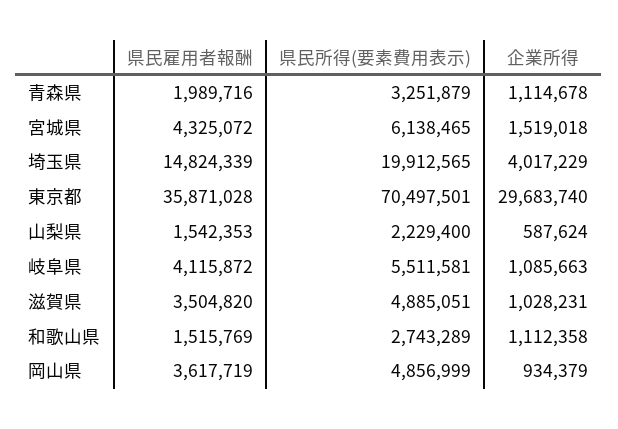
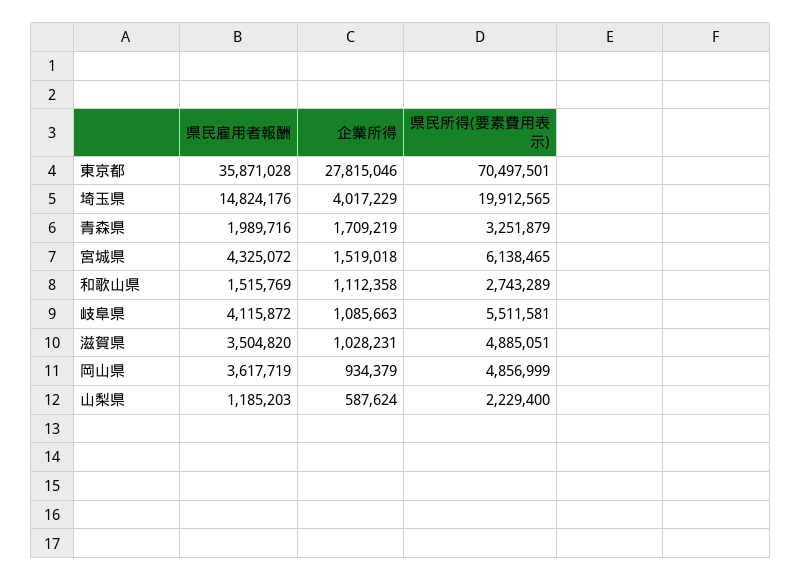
企業所得, 青森県: 1114678 -> 1709219
県民雇用者報酬, 埼玉県: 14824339 -> 14824176
企業所得, 東京都: 29683740 -> 27815046
県民雇用者報酬, 山梨県: 1542353 -> 1185203

